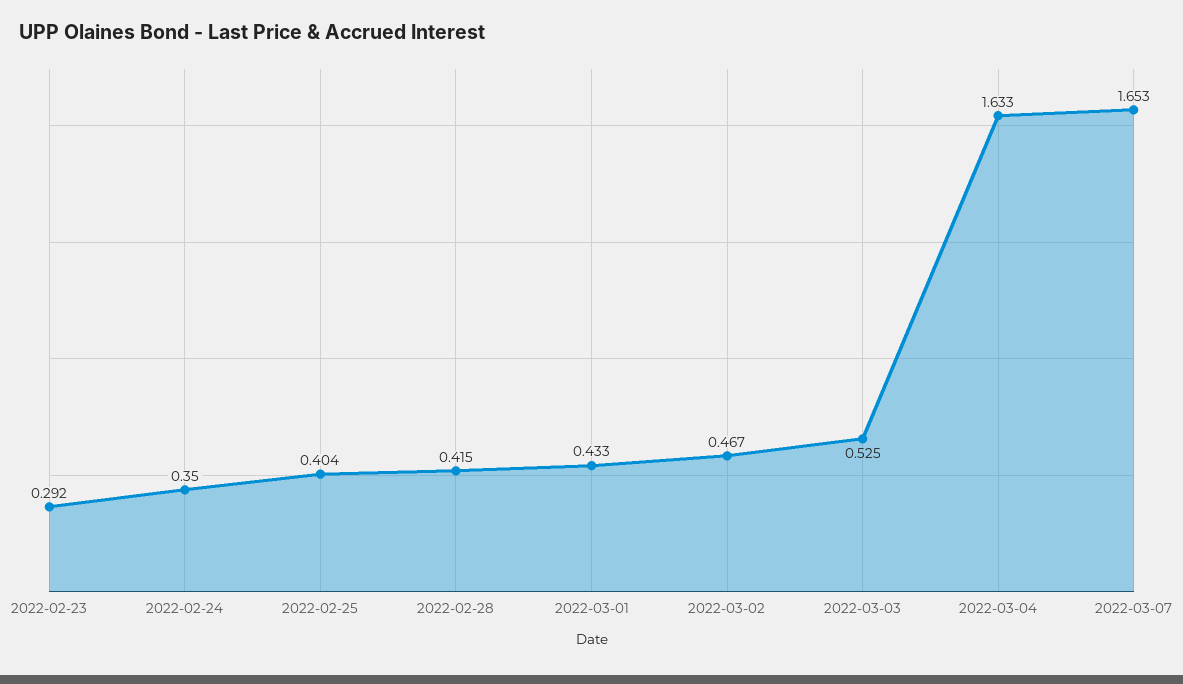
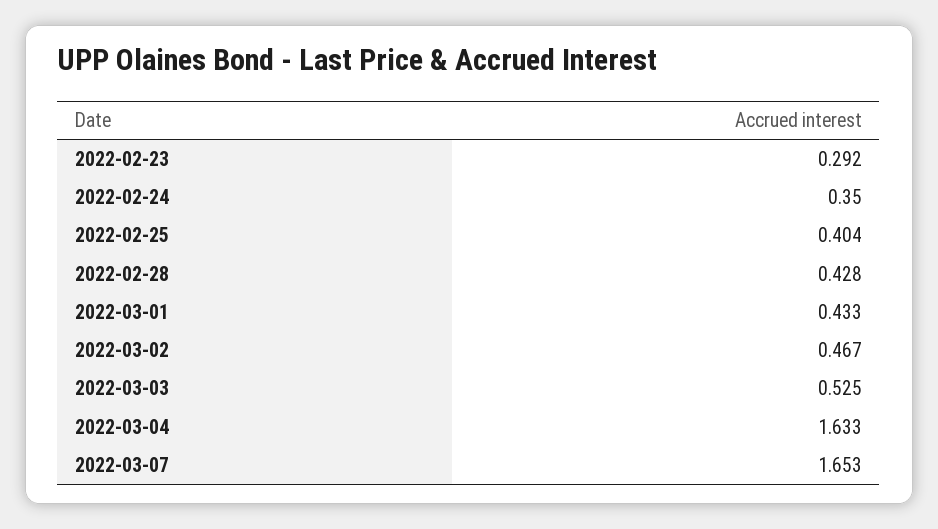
2022-02-28: 0.415 -> 0.428

